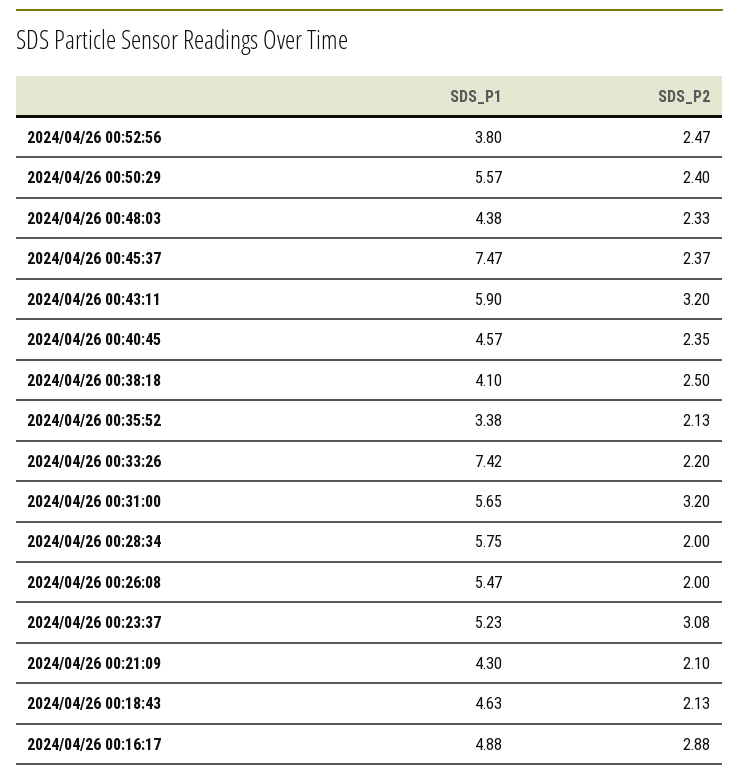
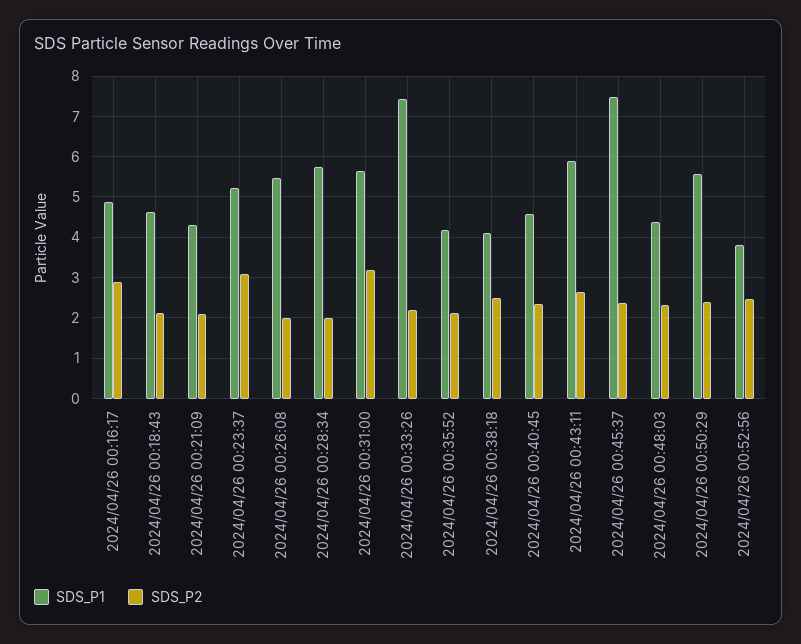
SDS_P2, 2024/04/26 00:43:11: 3.2 -> 2.6
SDS_P1, 2024/04/26 00:35:52: 3.38 -> 4.2

